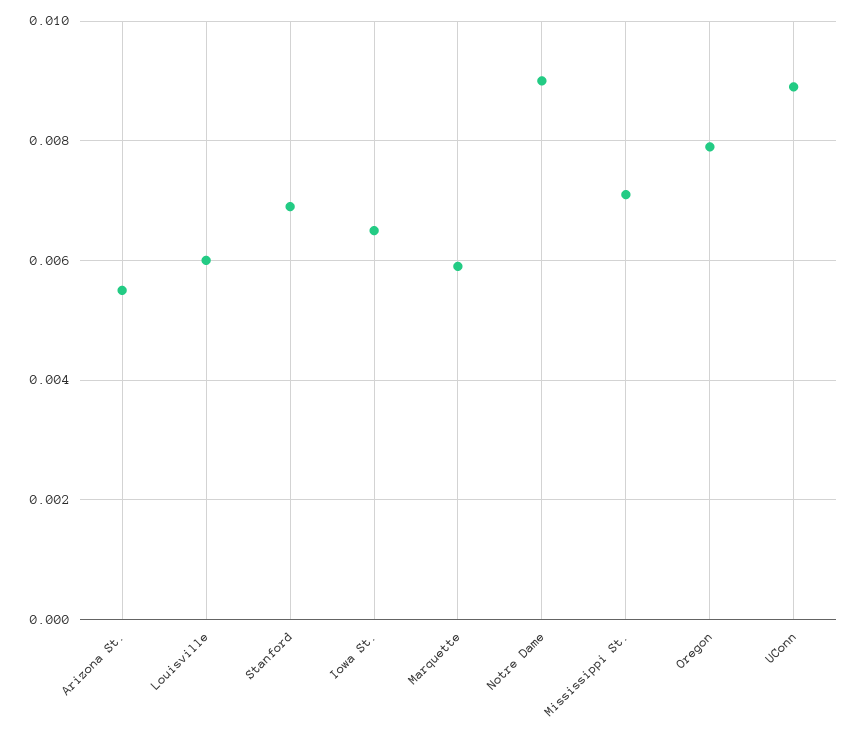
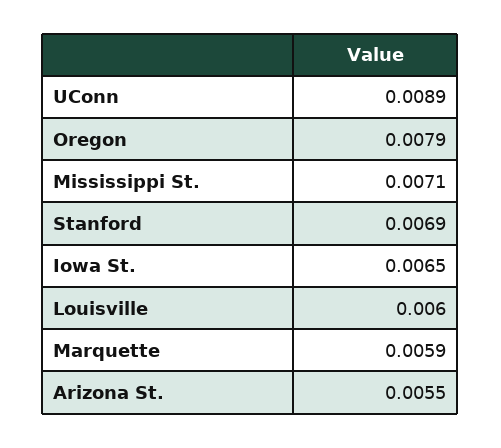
Notre Dame: 0.009 -> none

